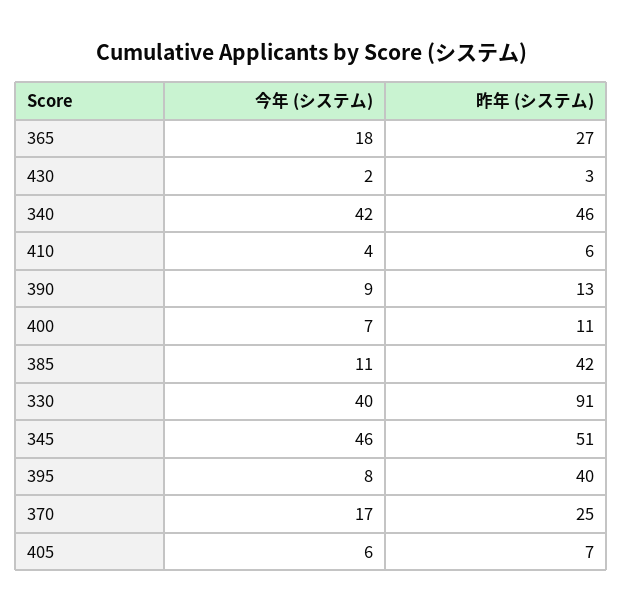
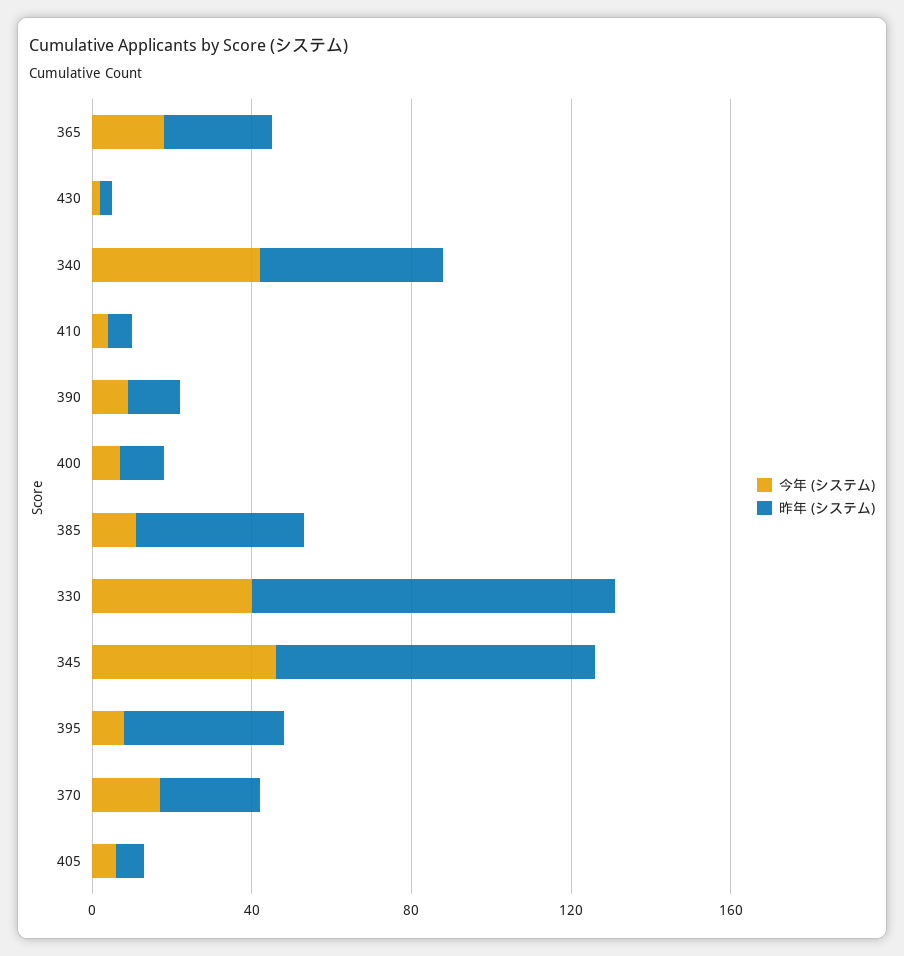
昨年 (システム), 345: 51 -> 80

